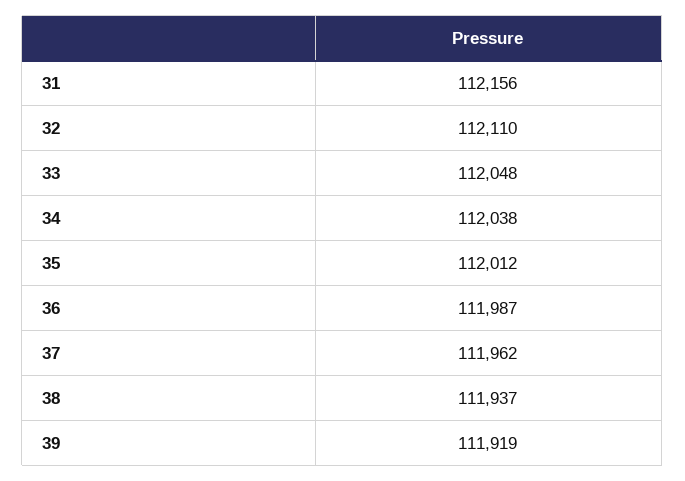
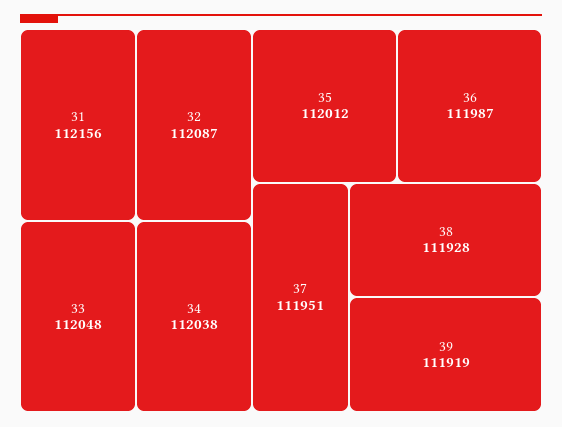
32: 112110 -> 112087
37: 111962 -> 111951
38: 111937 -> 111928

